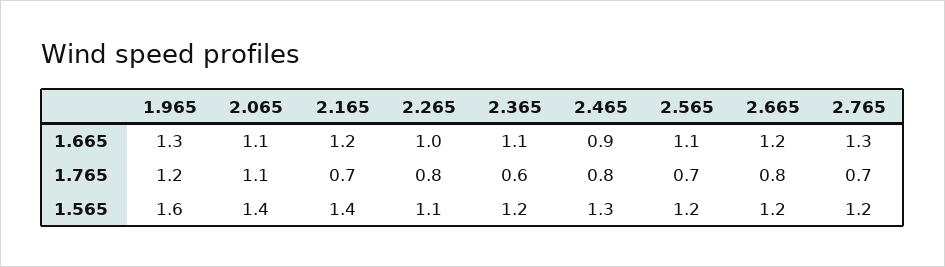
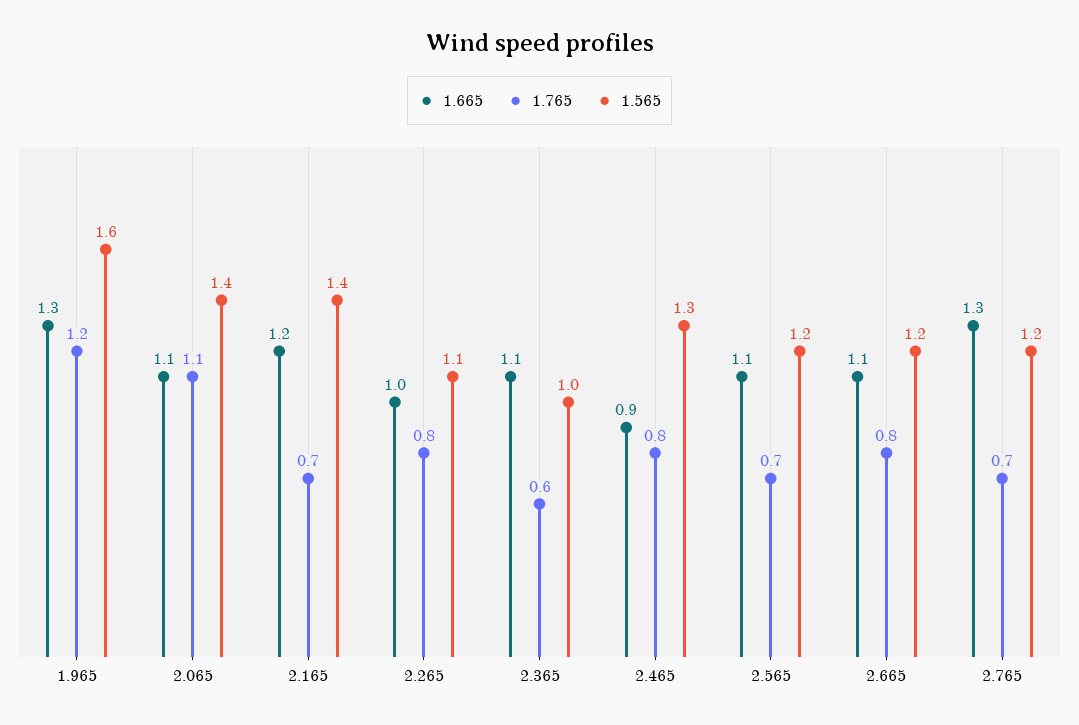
1.665, 2.665: 1.2 -> 1.1
1.565, 2.365: 1.2 -> 1

